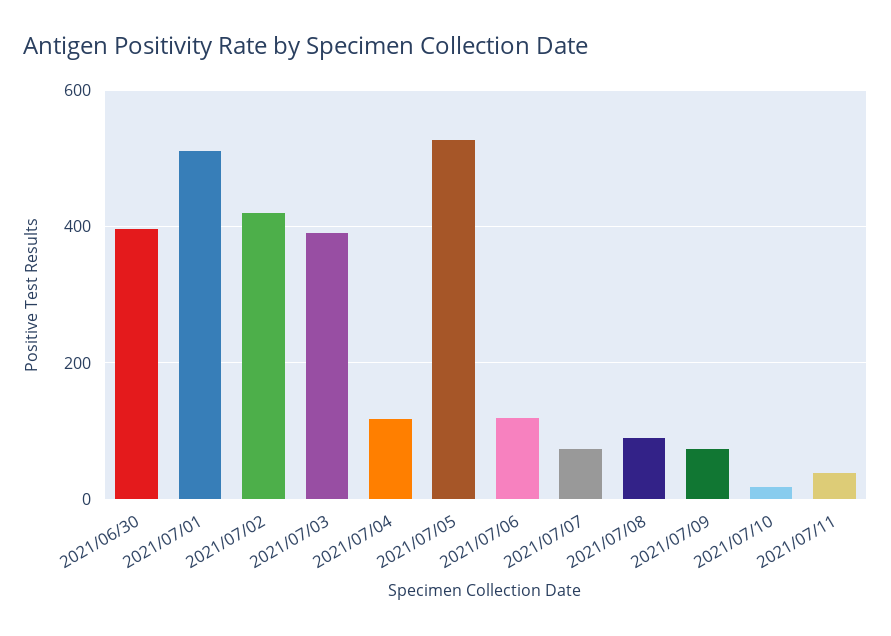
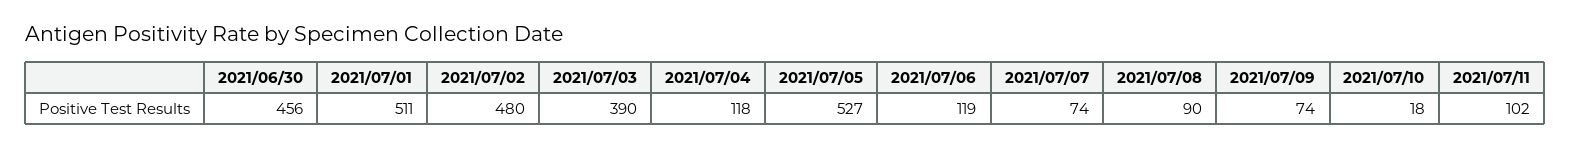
2021/06/30: 400 -> 456
2021/07/02: 420 -> 480
2021/07/11: 40 -> 102

